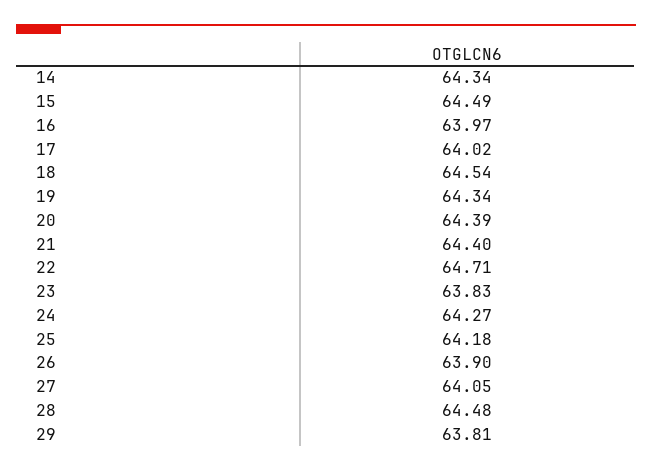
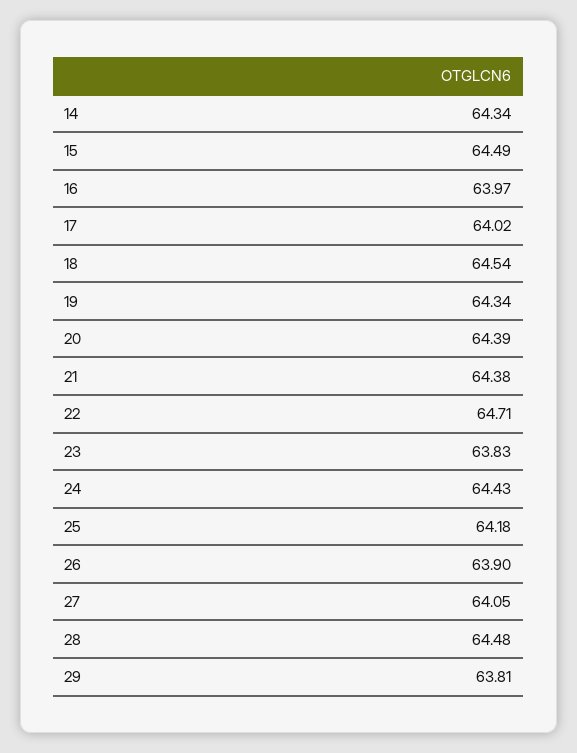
21: 64.4 -> 64.38
24: 64.27 -> 64.43

